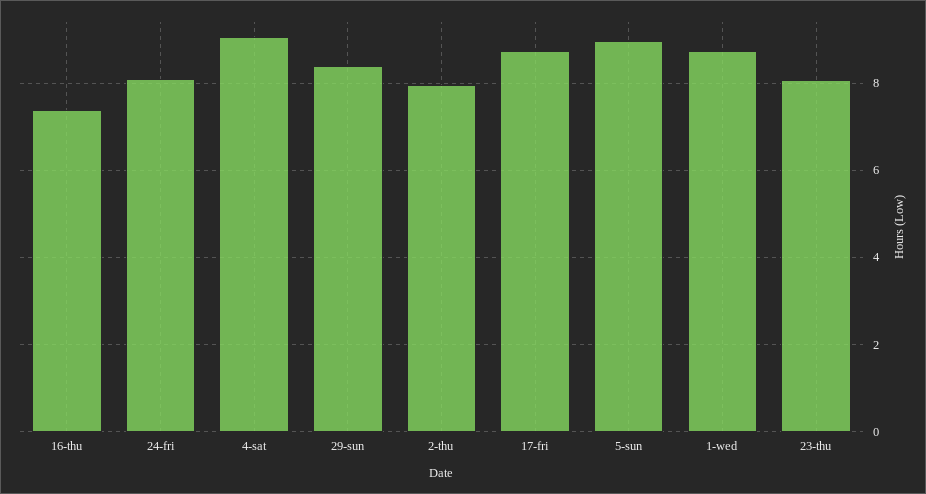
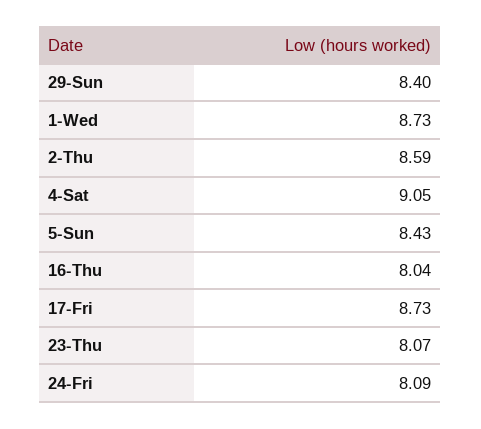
16-thu: 7.4 -> 8.04
2-thu: 8 -> 8.59
5-sun: 9 -> 8.43

